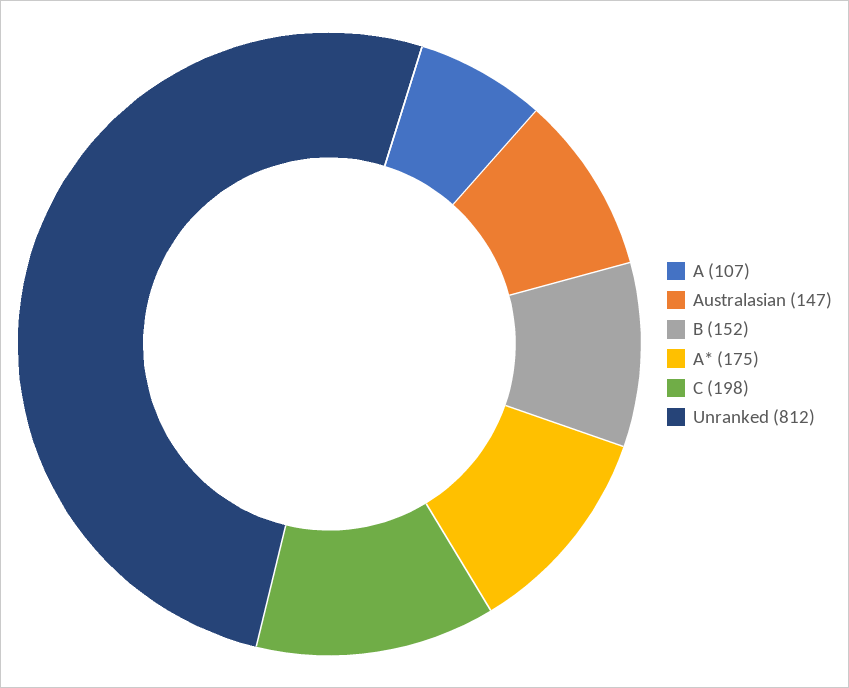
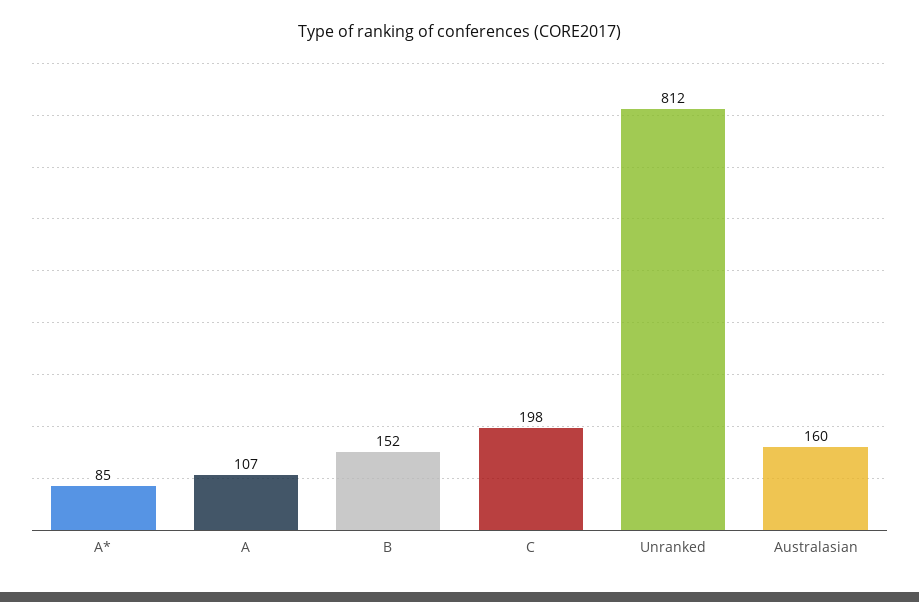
Australasian: 147 -> 160
A*: 175 -> 85

